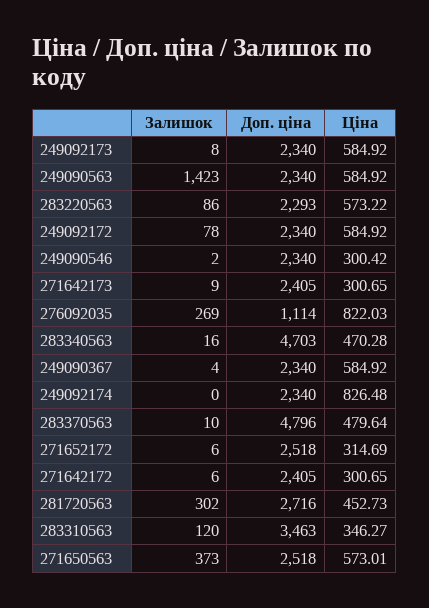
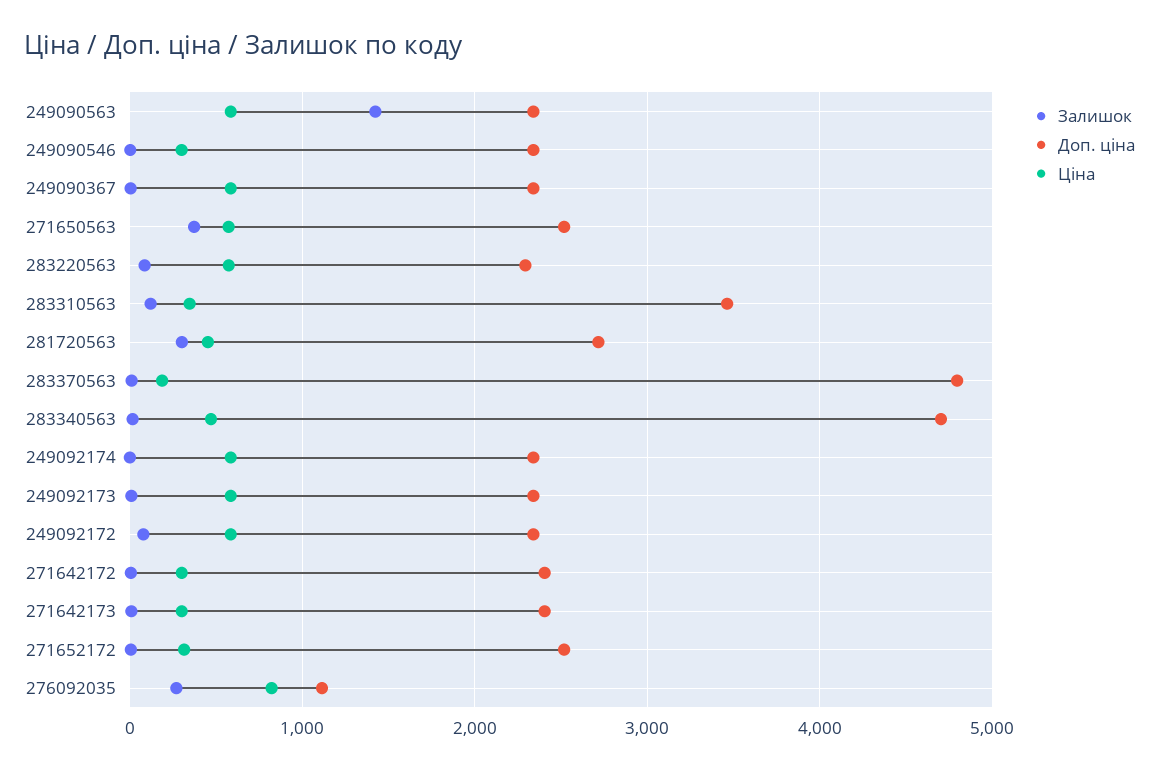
Ціна, 249092174: 826.48 -> 600
Ціна, 283370563: 479.64 -> 200

